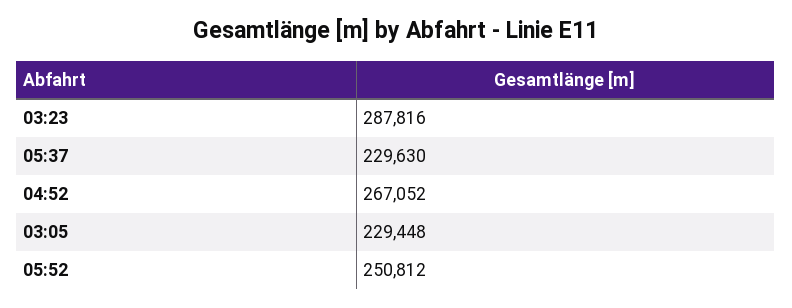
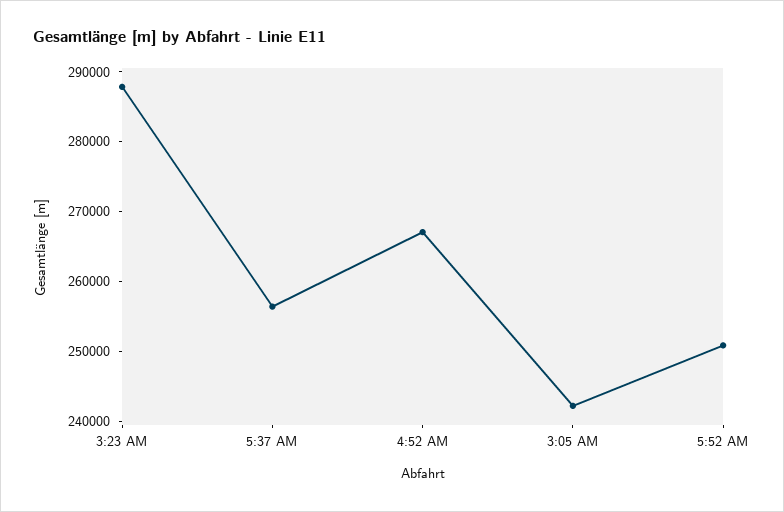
05:37: 229630 -> 256000
03:05: 229448 -> 242000

